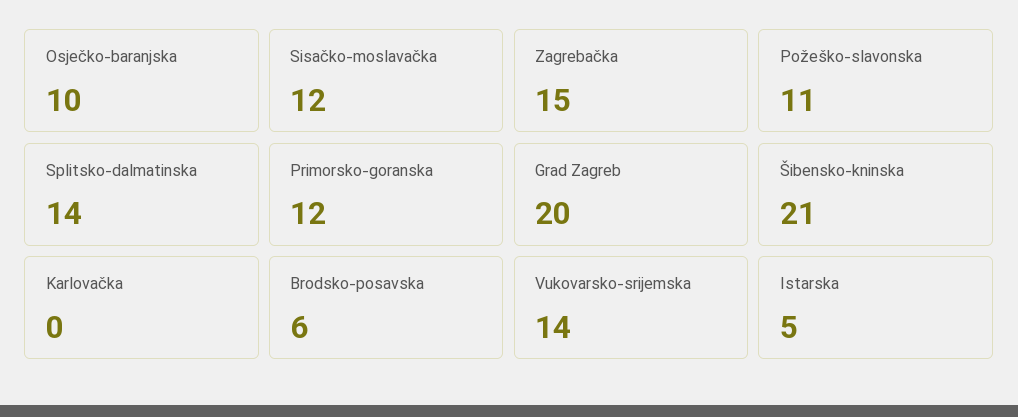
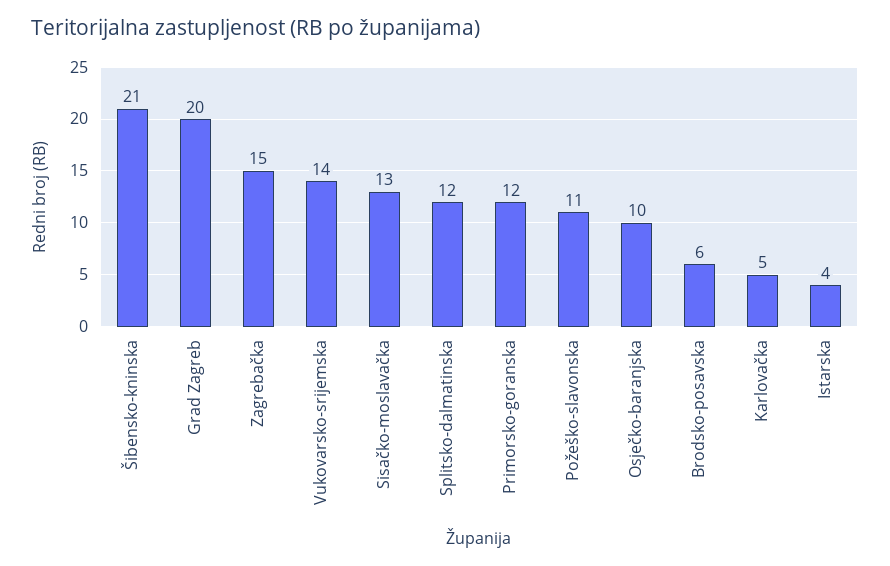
Sisačko-moslavačka: 12 -> 13
Splitsko-dalmatinska: 14 -> 12
Karlovačka: 0 -> 5
Istarska: 5 -> 4

